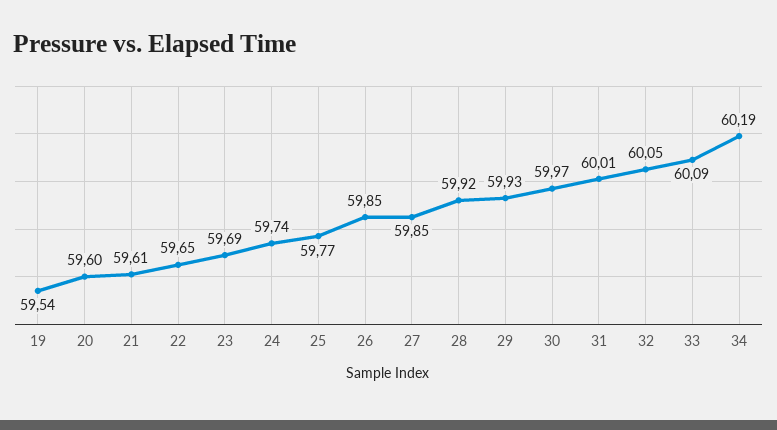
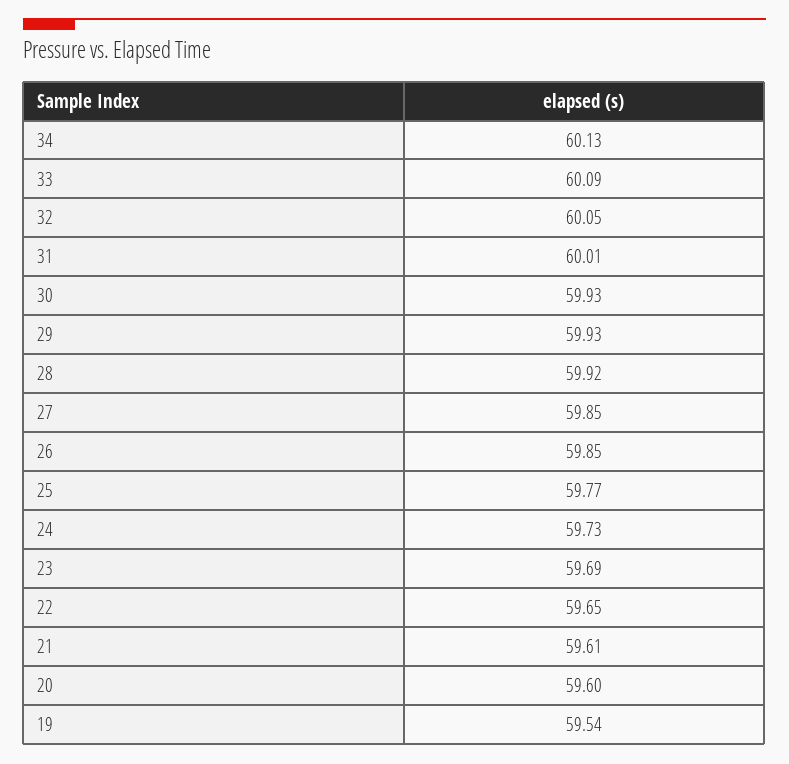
24: 59.74 -> 59.73
30: 59.97 -> 59.93
34: 60.19 -> 60.13

